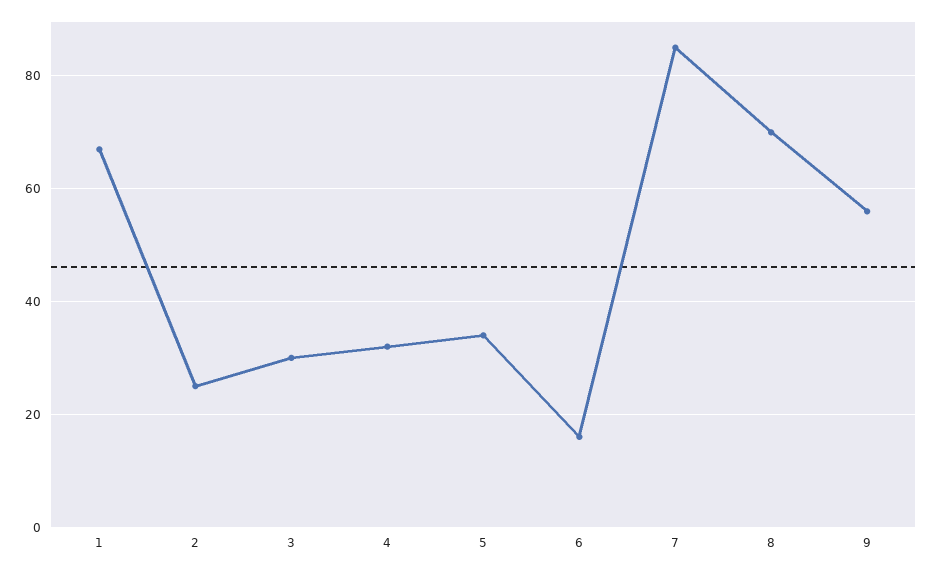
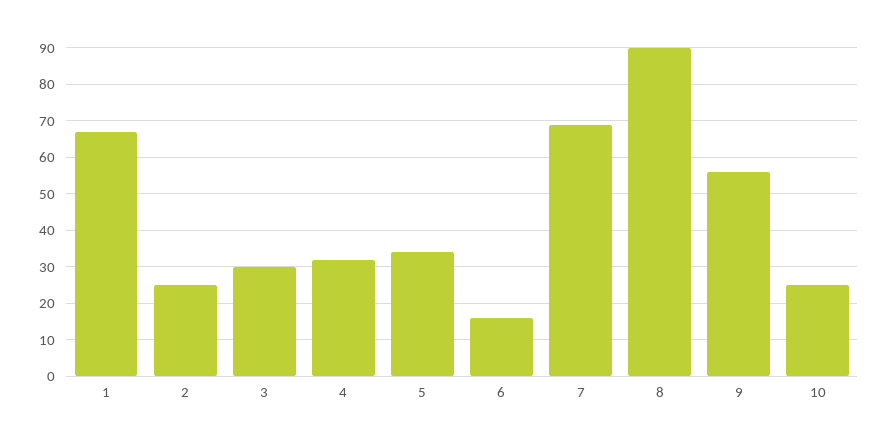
7: 85 -> 70
8: 70 -> 90
10: none -> 25

